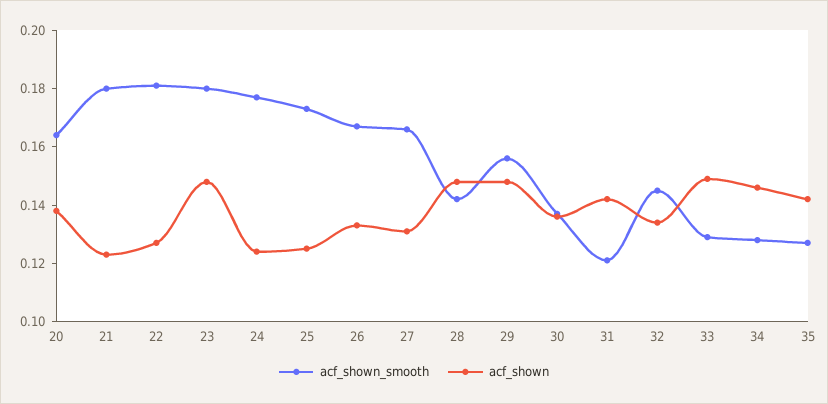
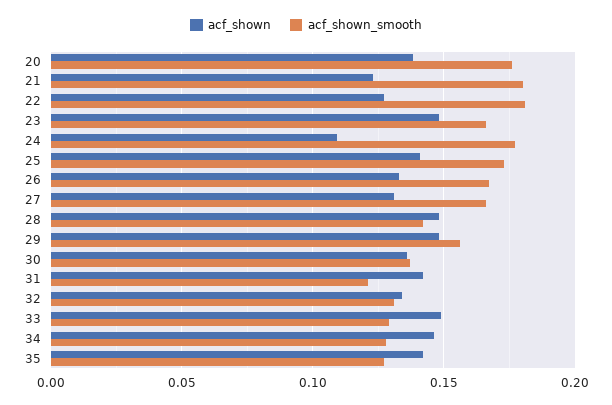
acf_shown_smooth, 20: 0.165 -> 0.175
acf_shown_smooth, 23: 0.18 -> 0.165
acf_shown, 24: 0.125 -> 0.11
acf_shown, 25: 0.125 -> 0.14
acf_shown_smooth, 32: 0.145 -> 0.13

